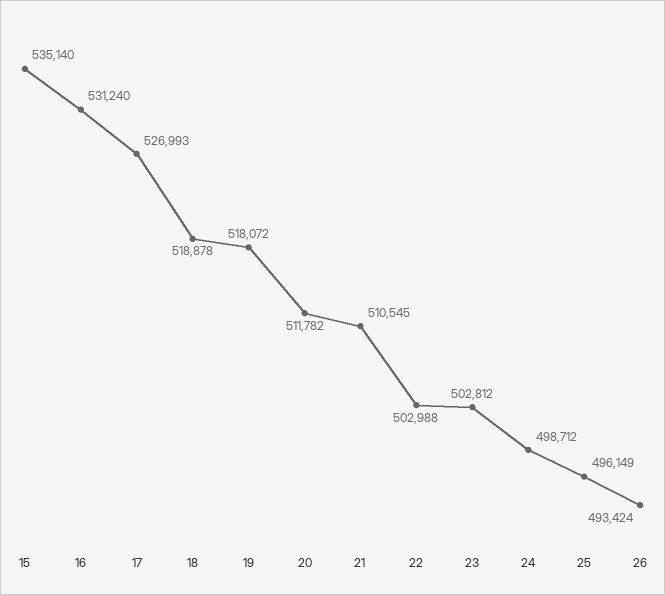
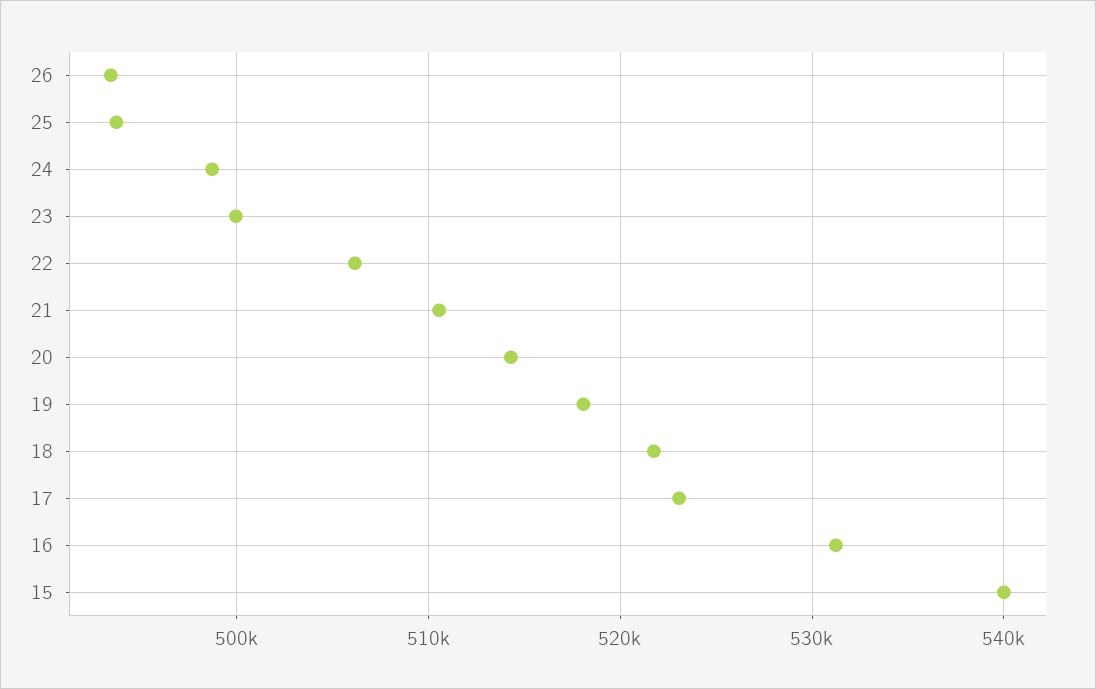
15: 535140 -> 540000
17: 526993 -> 523000
18: 518878 -> 522000
20: 511782 -> 514000
22: 502988 -> 506000
23: 502812 -> 500000
25: 496149 -> 494000

